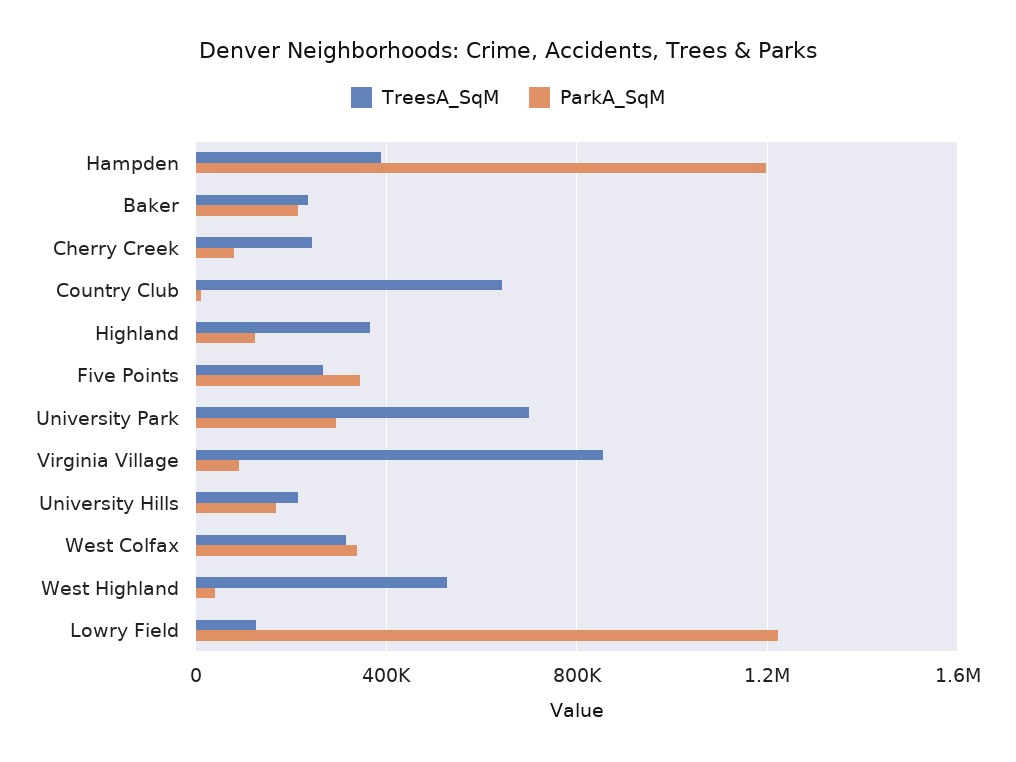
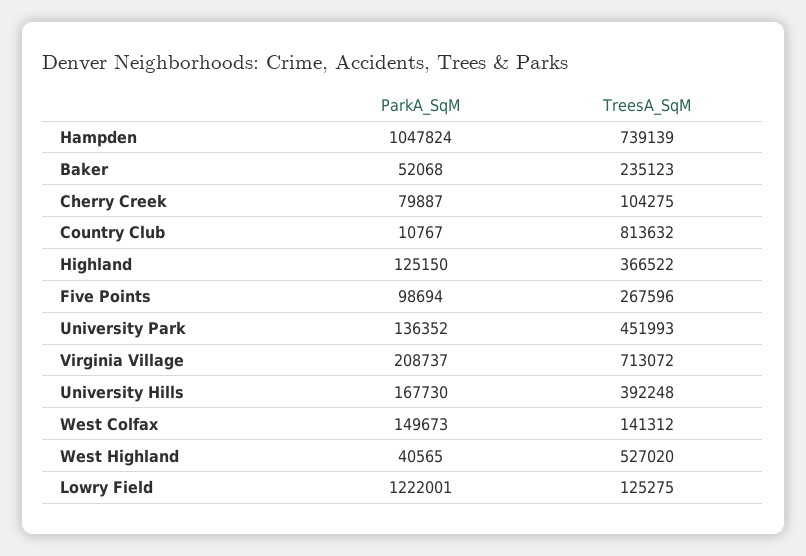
TreesA_SqM, Hampden: 400000 -> 739139
ParkA_SqM, Hampden: 1200000 -> 1047824
ParkA_SqM, Baker: 200000 -> 52068
TreesA_SqM, Cherry Creek: 250000 -> 104275
TreesA_SqM, Country Club: 650000 -> 813632
ParkA_SqM, Five Points: 350000 -> 98694
TreesA_SqM, University Park: 700000 -> 451993
ParkA_SqM, University Park: 300000 -> 136352
TreesA_SqM, Virginia Village: 850000 -> 713072
ParkA_SqM, Virginia Village: 100000 -> 208737
TreesA_SqM, University Hills: 200000 -> 392248
TreesA_SqM, West Colfax: 300000 -> 141312
ParkA_SqM, West Colfax: 350000 -> 149673

